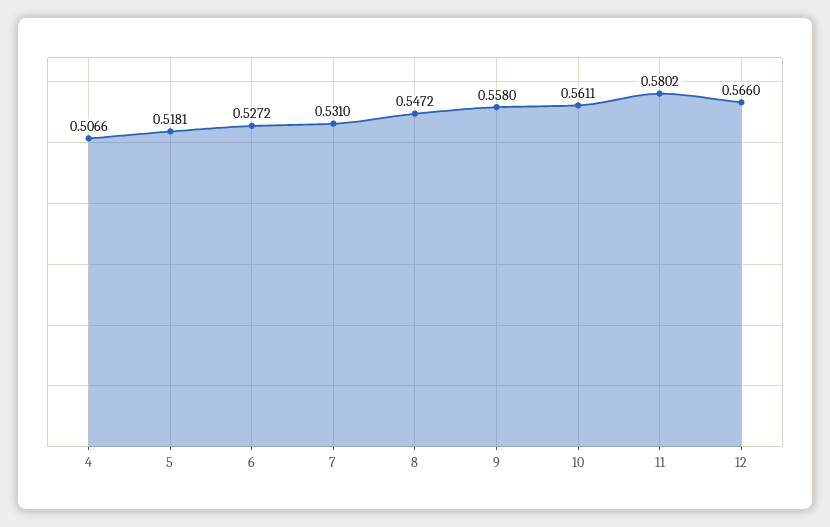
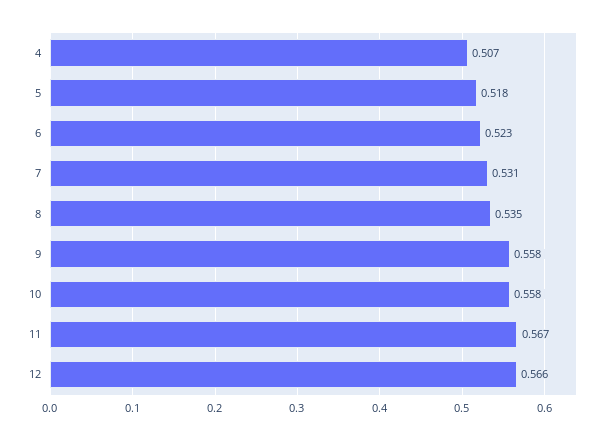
6: 0.5272 -> 0.523
8: 0.5472 -> 0.535
10: 0.5611 -> 0.558
11: 0.5802 -> 0.567

